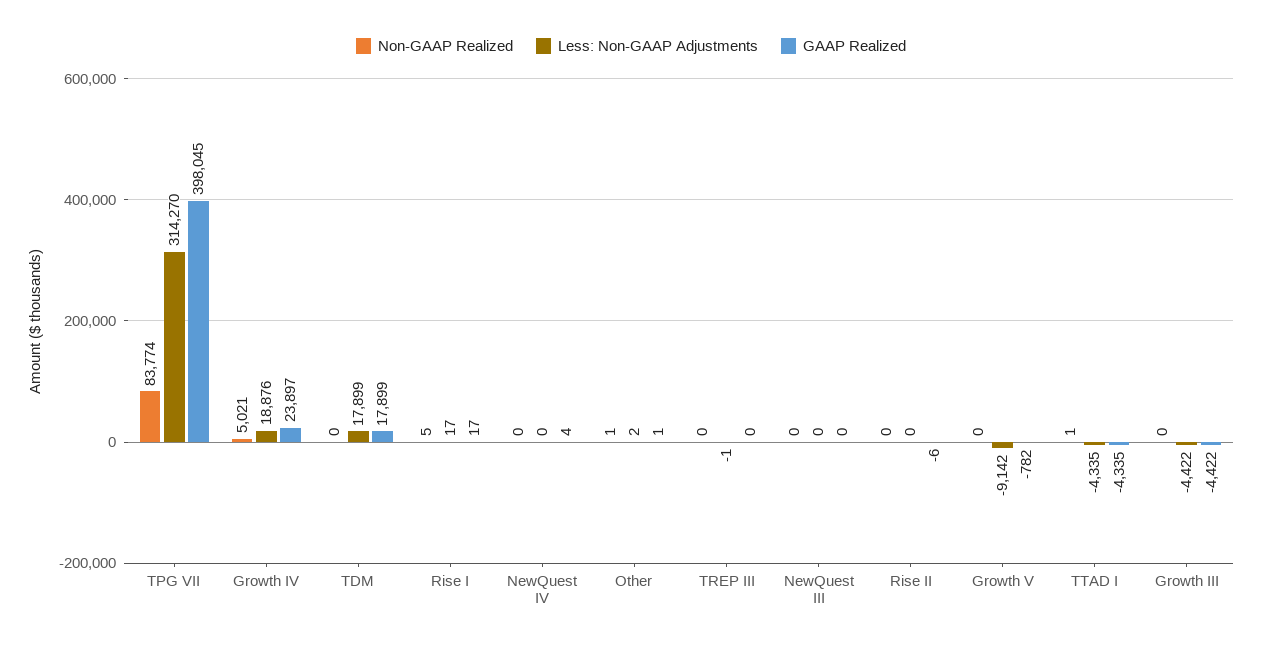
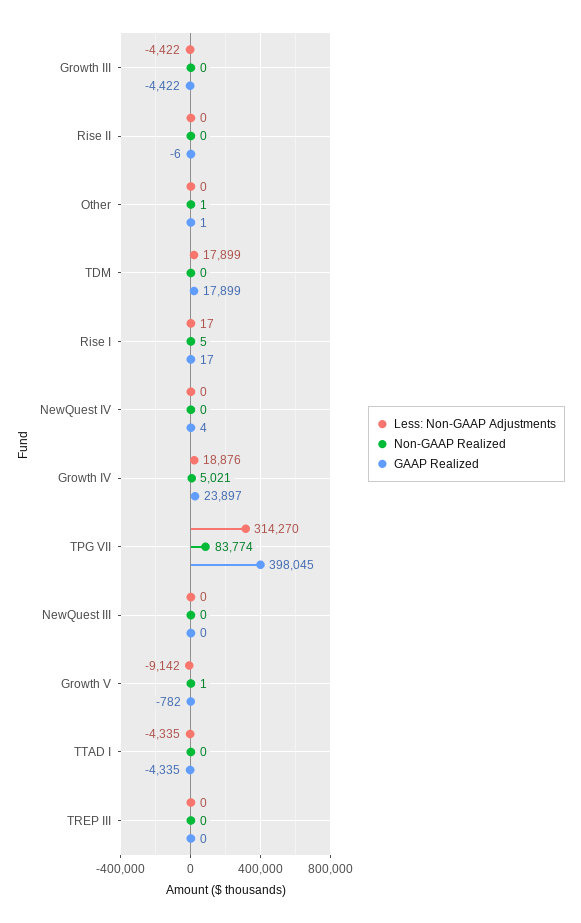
Less: Non-GAAP Adjustments, Other: 2 -> 0
Less: Non-GAAP Adjustments, TREP III: -1 -> 0
Non-GAAP Realized, Growth V: 0 -> 1
Non-GAAP Realized, TTAD I: 1 -> 0

